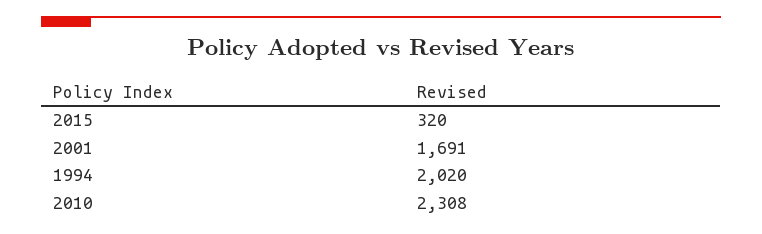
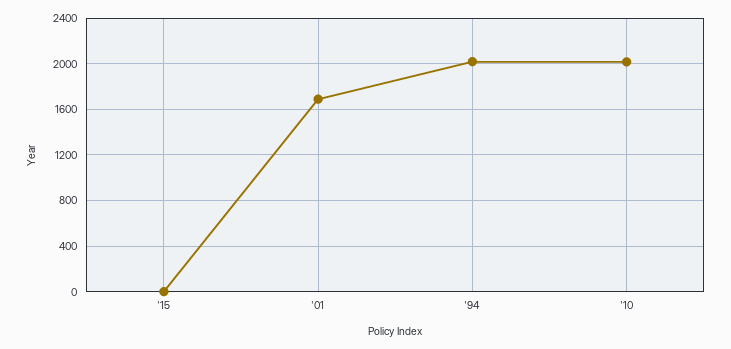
2015: 320 -> 0
2010: 2308 -> 2000

